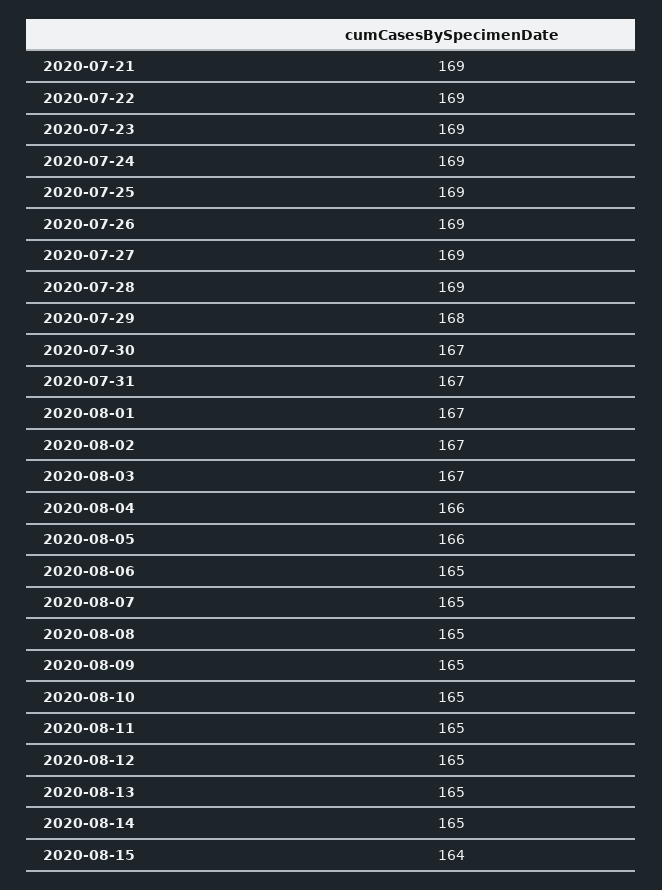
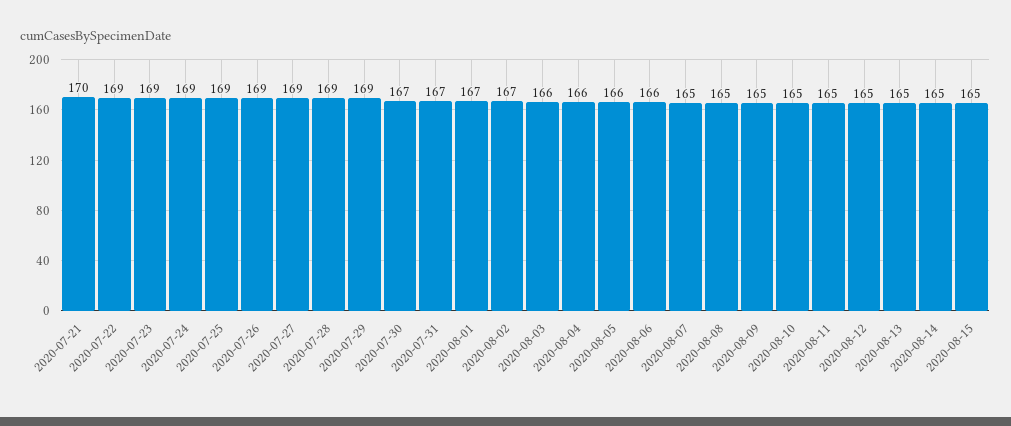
2020-07-21: 169 -> 170
2020-07-29: 168 -> 169
2020-08-03: 167 -> 166
2020-08-06: 165 -> 166
2020-08-15: 164 -> 165

